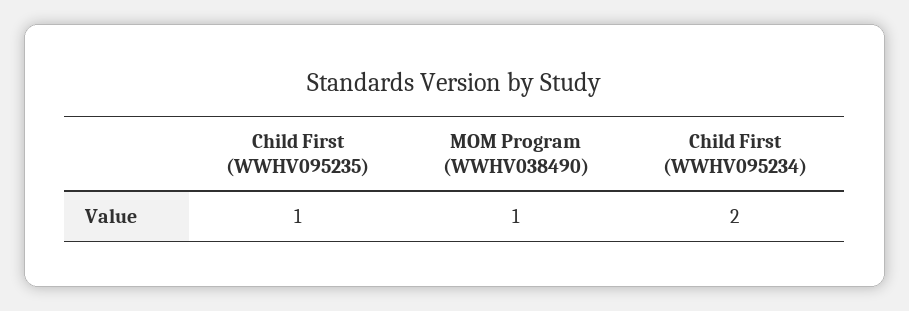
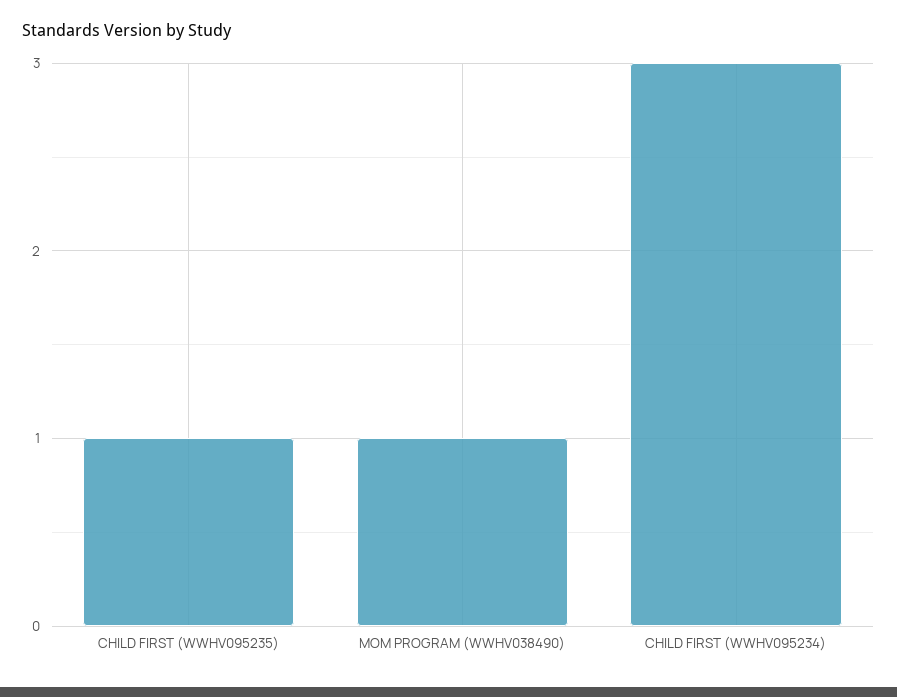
Child First (WWHV095234): 2 -> 3

